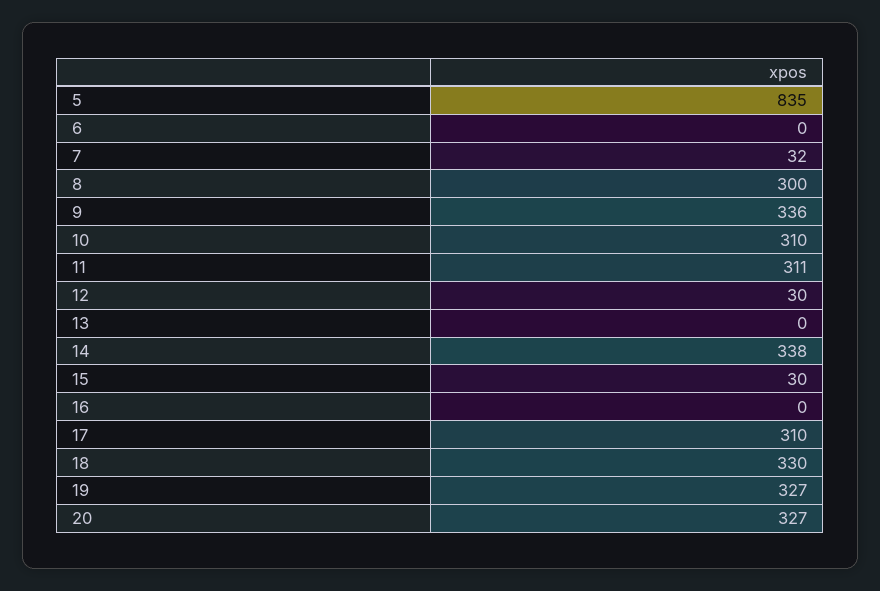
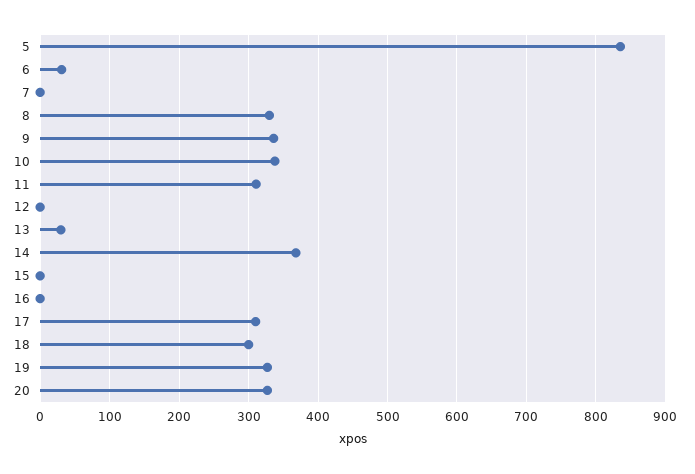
6: 0 -> 30
7: 32 -> 0
8: 300 -> 330
10: 310 -> 340
12: 30 -> 0
13: 0 -> 30
14: 338 -> 370
15: 30 -> 0
18: 330 -> 300

